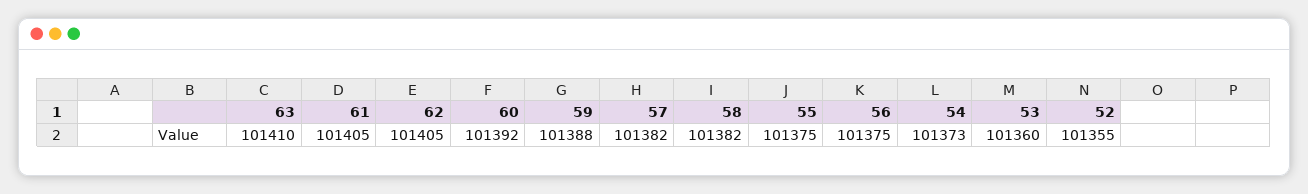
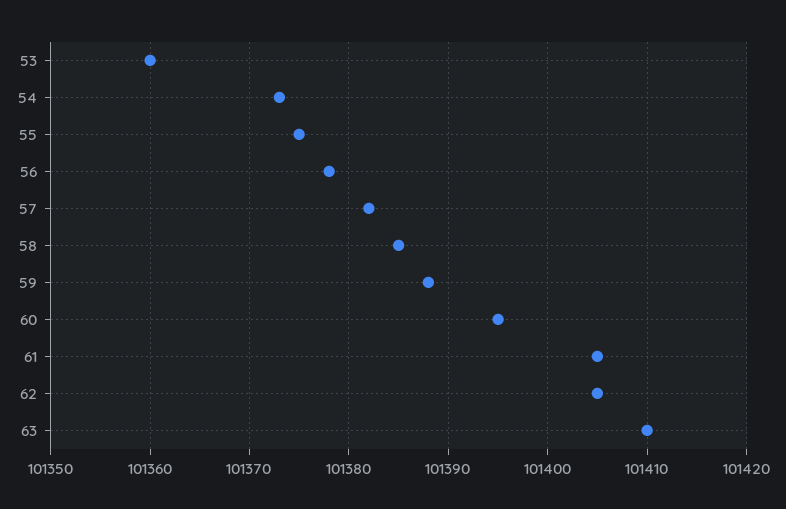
60: 101392 -> 101395
58: 101382 -> 101385
56: 101375 -> 101378
52: 101355 -> none

